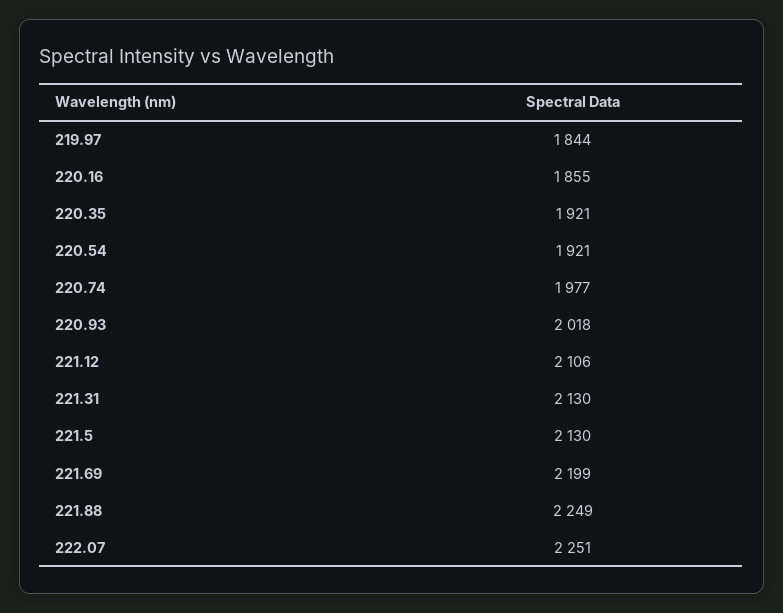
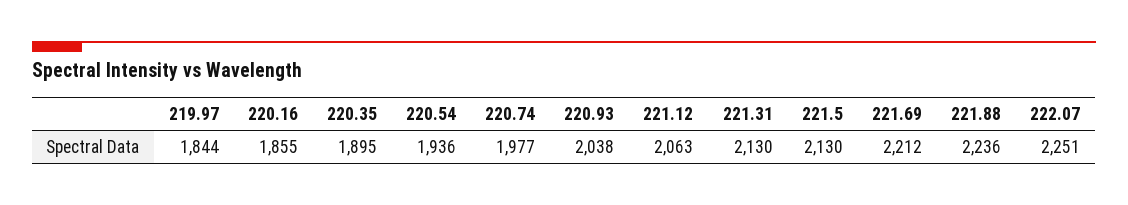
220.35: 1921 -> 1895
220.54: 1921 -> 1936
220.93: 2018 -> 2038
221.12: 2106 -> 2063
221.69: 2199 -> 2212
221.88: 2249 -> 2236

